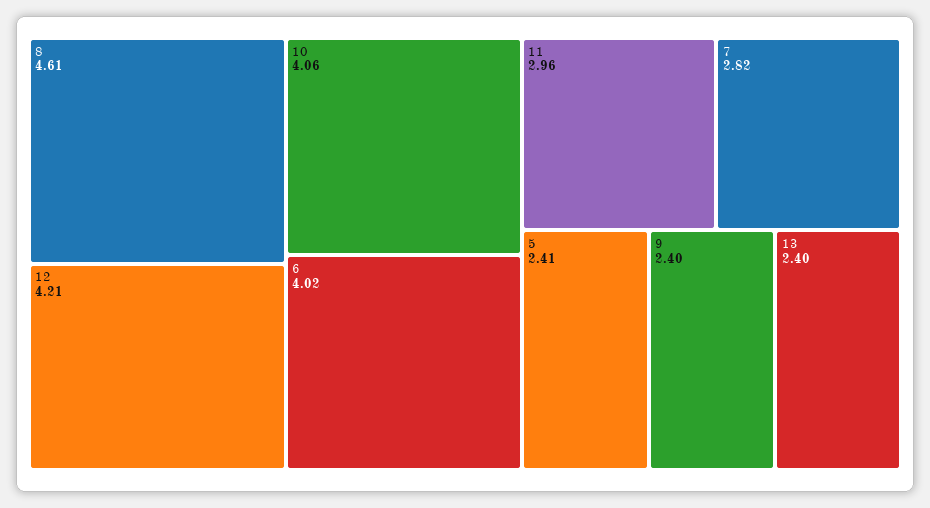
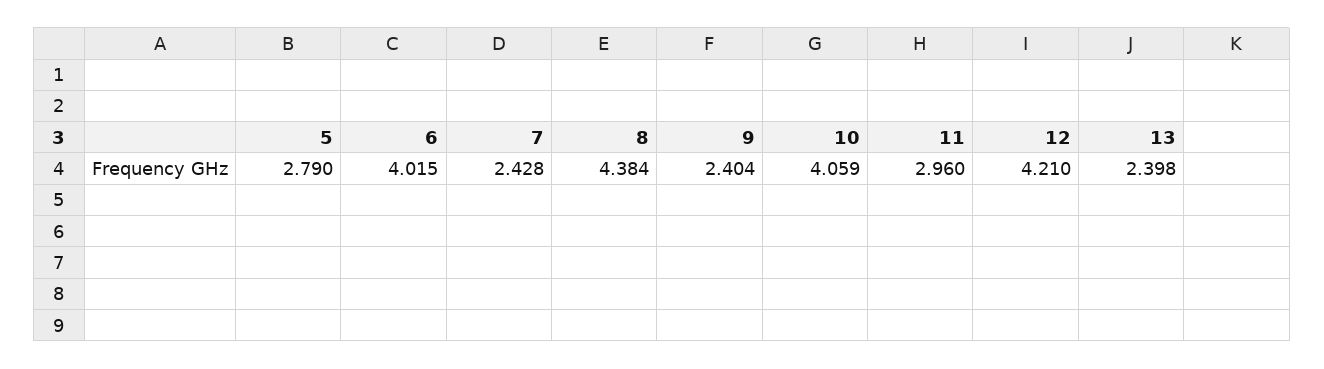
8: 4.61 -> 4.384
7: 2.82 -> 2.428
5: 2.41 -> 2.79

